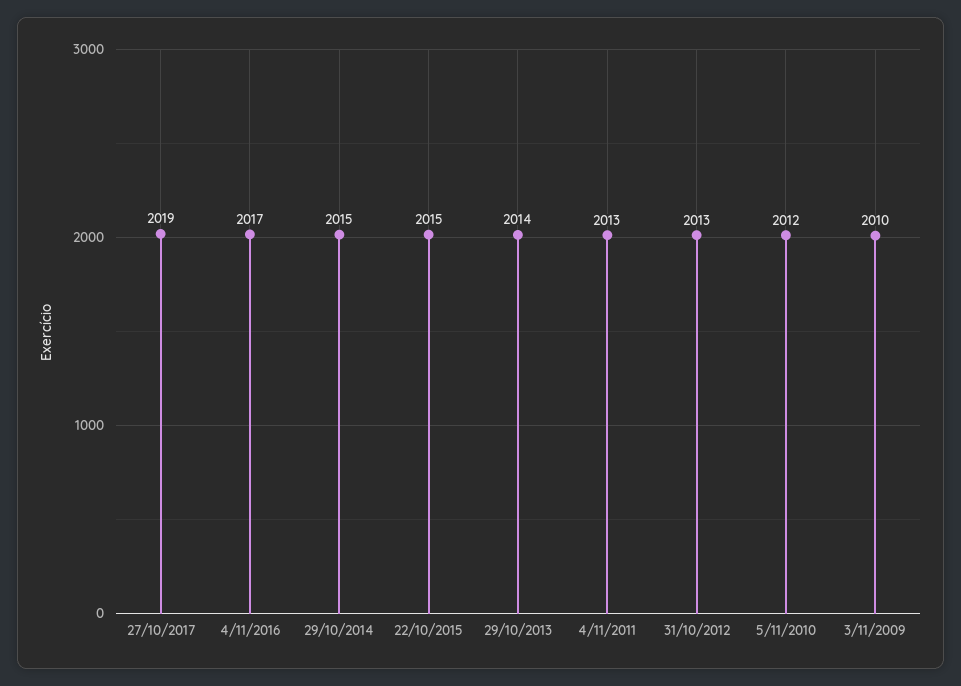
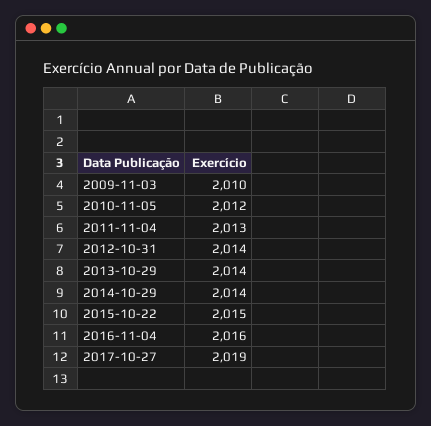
4/11/2016: 2017 -> 2016
29/10/2014: 2015 -> 2014
31/10/2012: 2013 -> 2014

